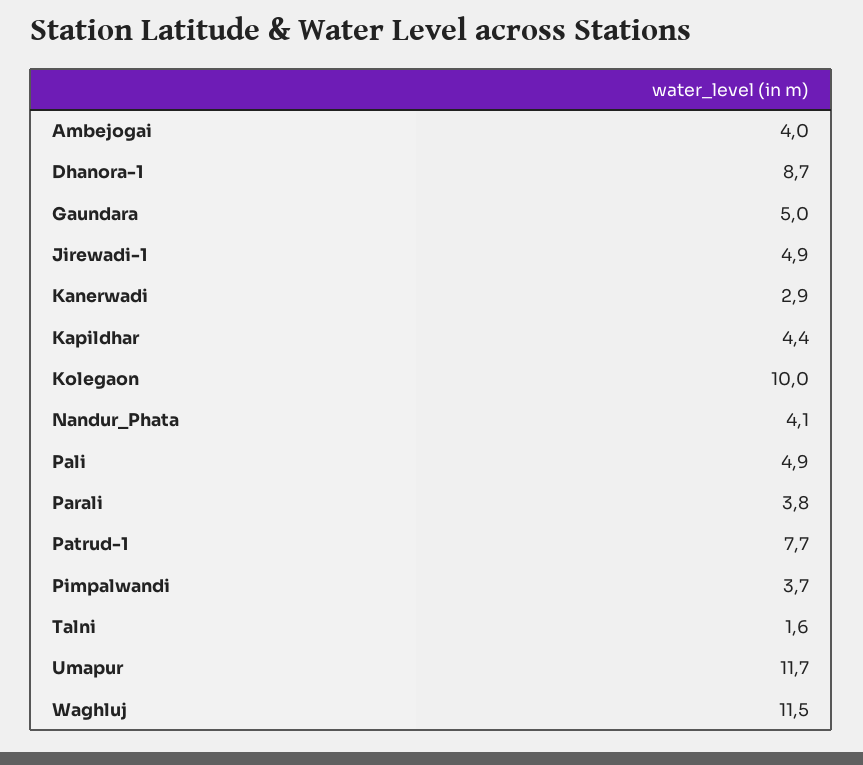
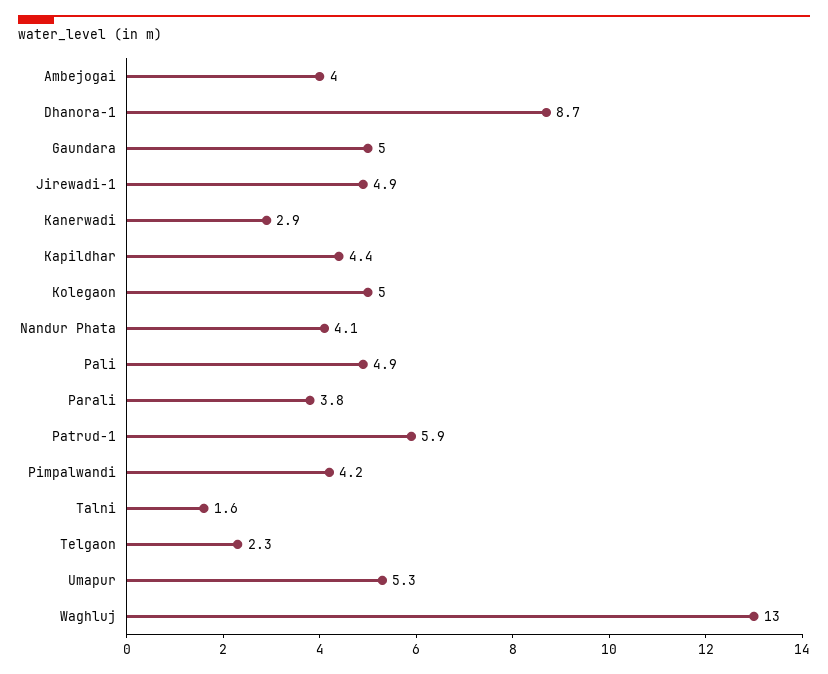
Kolegaon: 10 -> 5
Patrud-1: 7.7 -> 5.9
Pimpalwandi: 3.7 -> 4.2
Umapur: 11.7 -> 5.3
Waghluj: 11.5 -> 13
Telgaon: none -> 2.3

